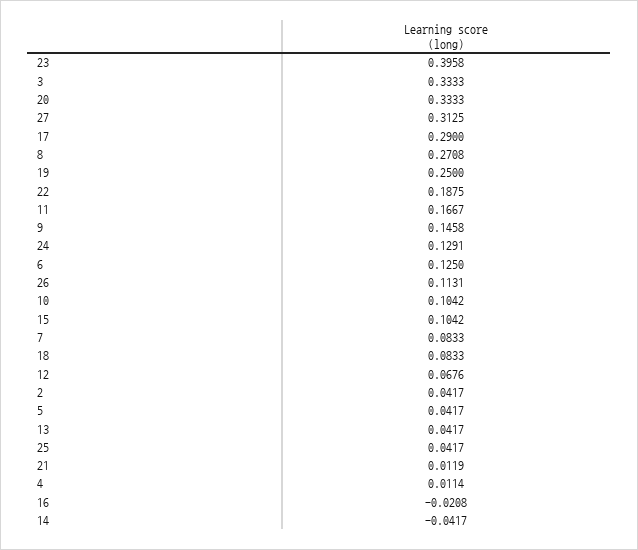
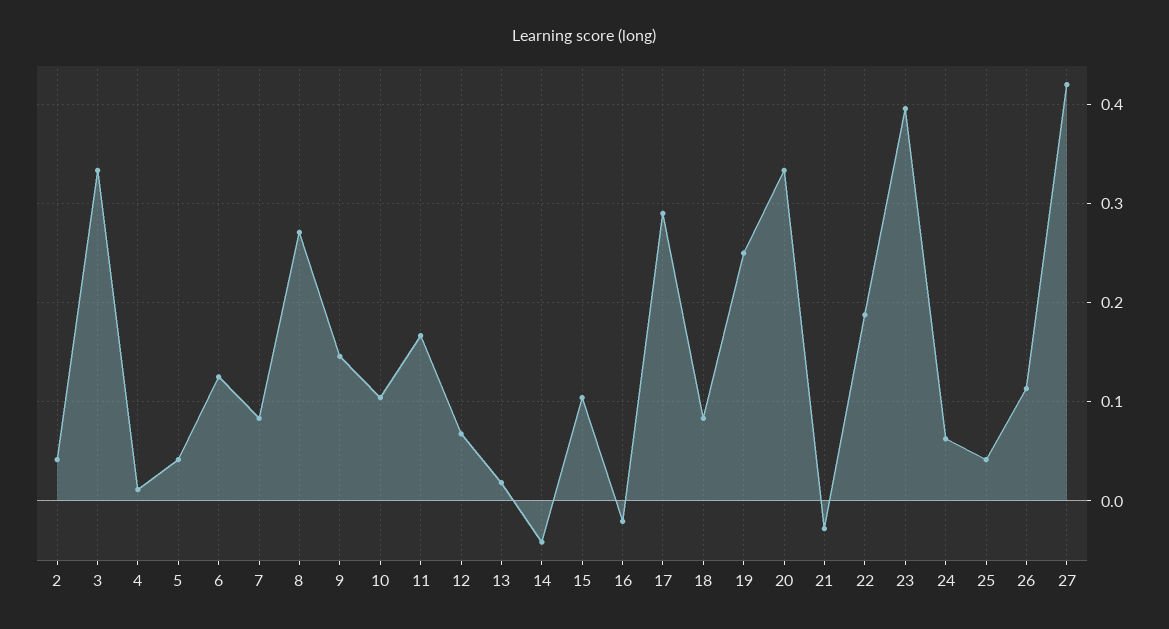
27: 0.3125 -> 0.42
24: 0.1291 -> 0.06
13: 0.0417 -> 0.02
21: 0.0119 -> -0.03

